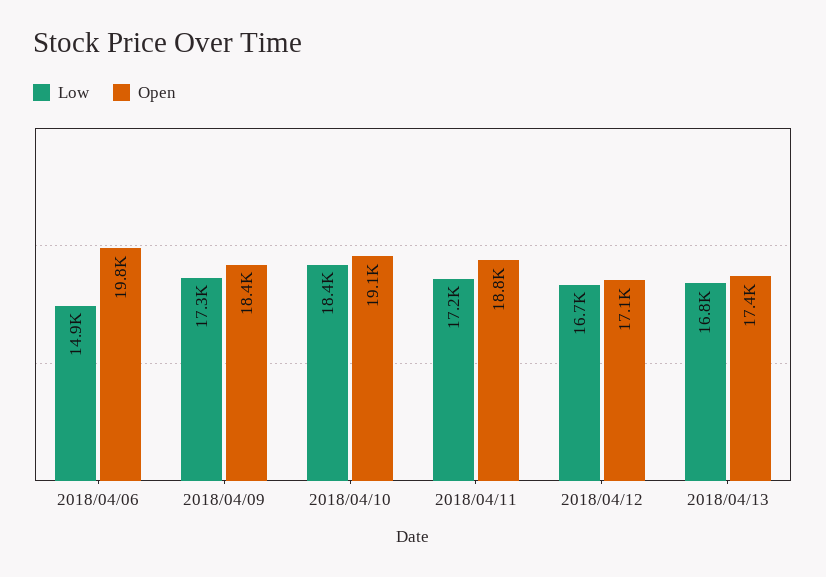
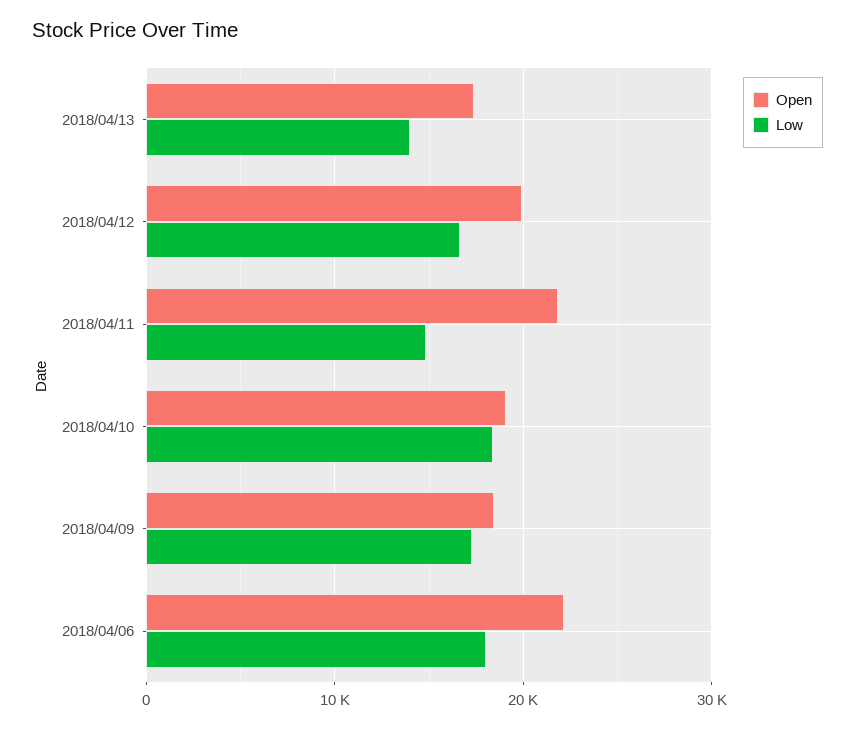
Low, 2018/04/06: 14900 -> 18000
Open, 2018/04/06: 19800 -> 22000
Low, 2018/04/11: 17200 -> 15000
Open, 2018/04/11: 18800 -> 22000
Open, 2018/04/12: 17100 -> 20000
Low, 2018/04/13: 16800 -> 14000

